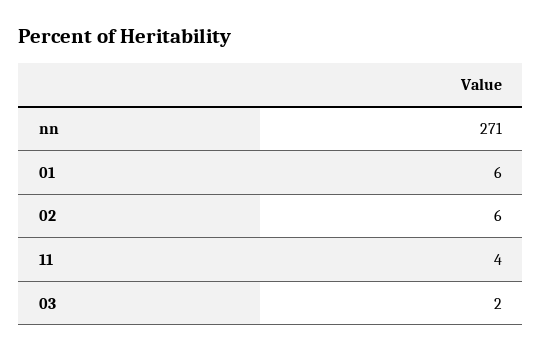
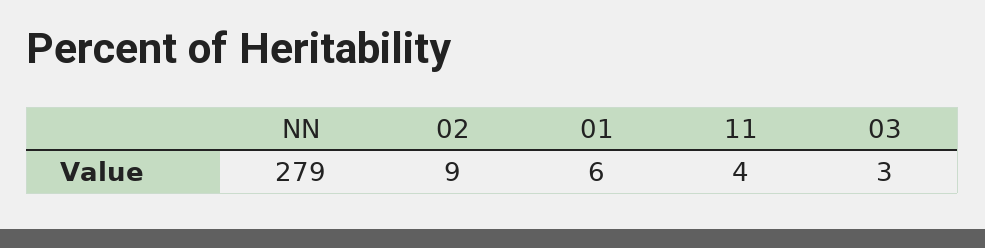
nn: 271 -> 279
02: 6 -> 9
03: 2 -> 3

